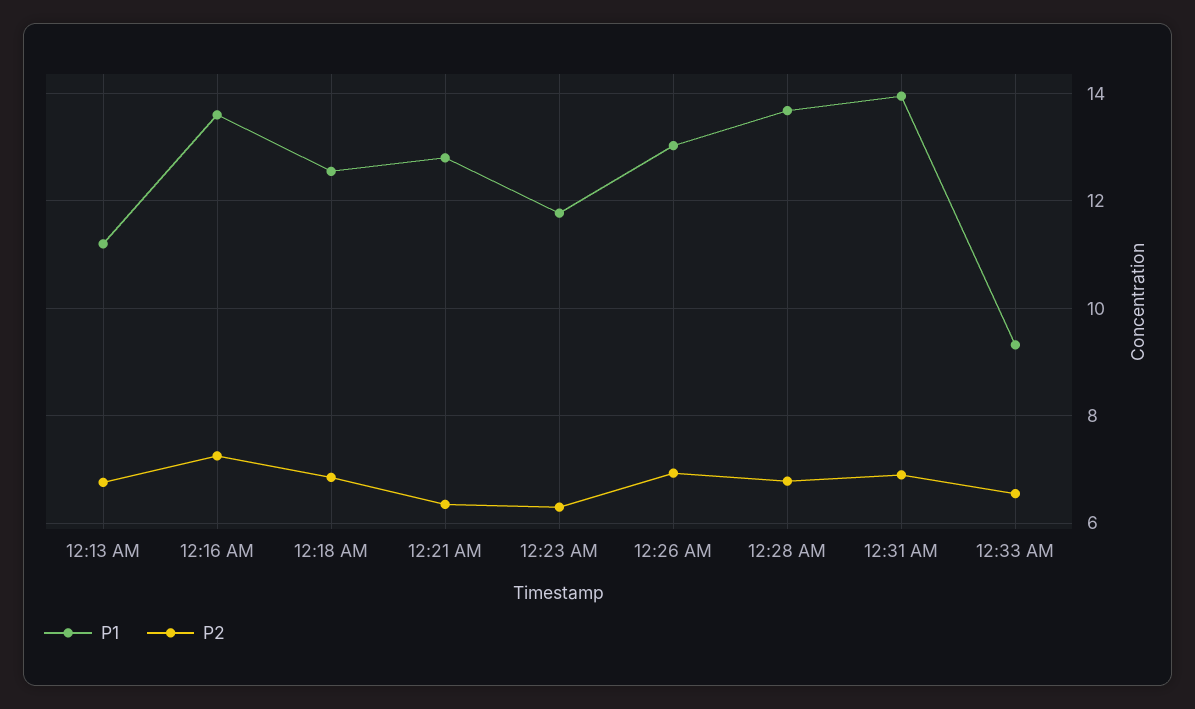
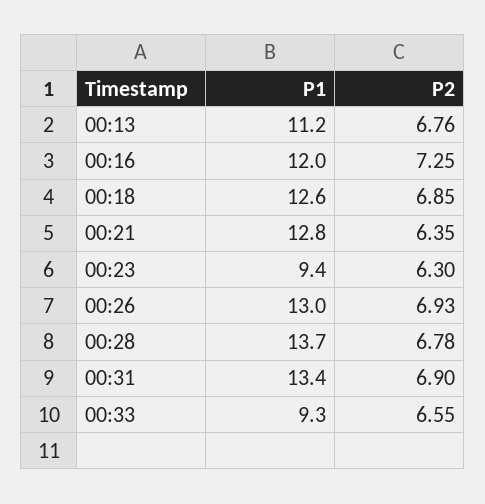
P1, 12:16 AM: 13.6 -> 12
P1, 12:23 AM: 11.8 -> 9.4
P1, 12:31 AM: 14 -> 13.4

